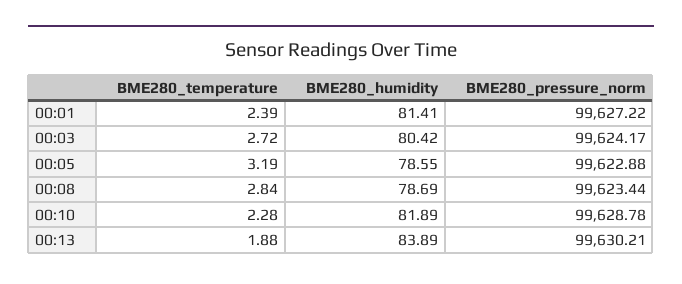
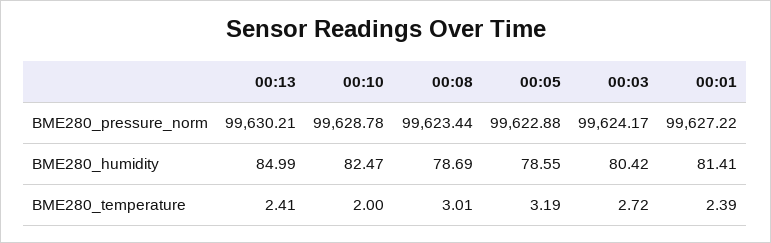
BME280_temperature, 00:08: 2.84 -> 3.01
BME280_temperature, 00:10: 2.28 -> 2
BME280_humidity, 00:10: 81.89 -> 82.47
BME280_temperature, 00:13: 1.88 -> 2.41
BME280_humidity, 00:13: 83.89 -> 84.99

